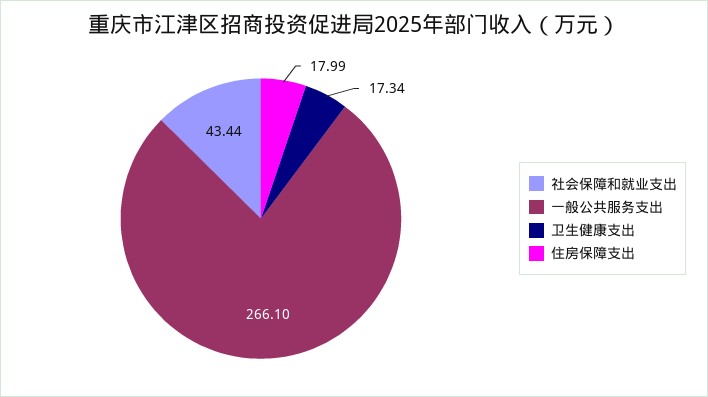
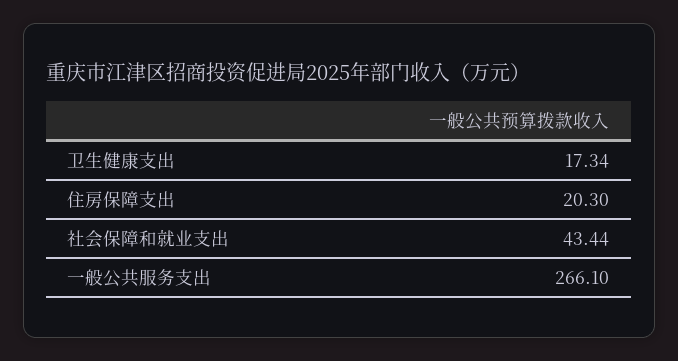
住房保障支出: 17.99 -> 20.3

